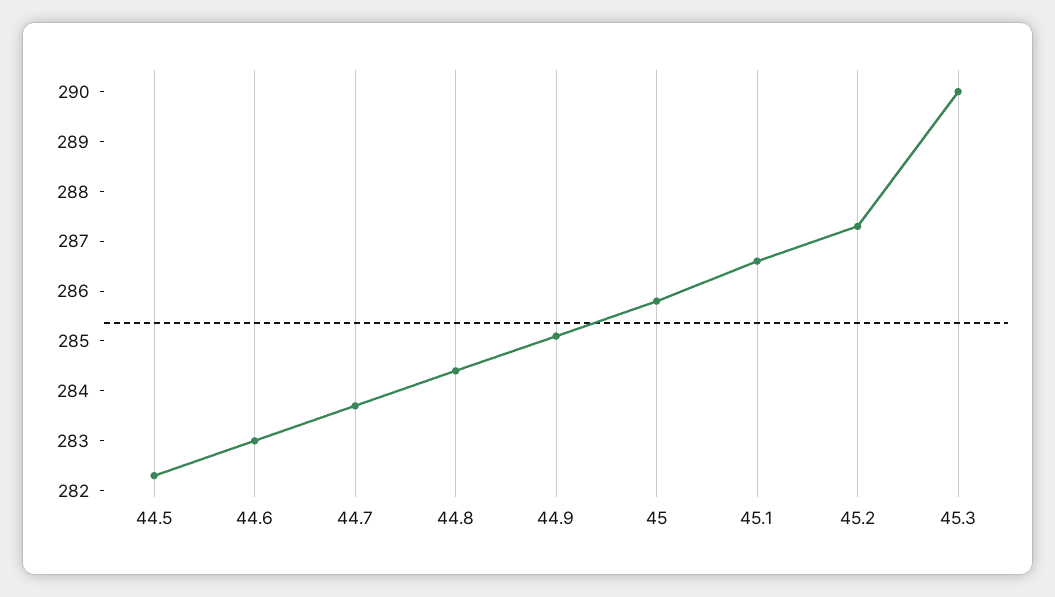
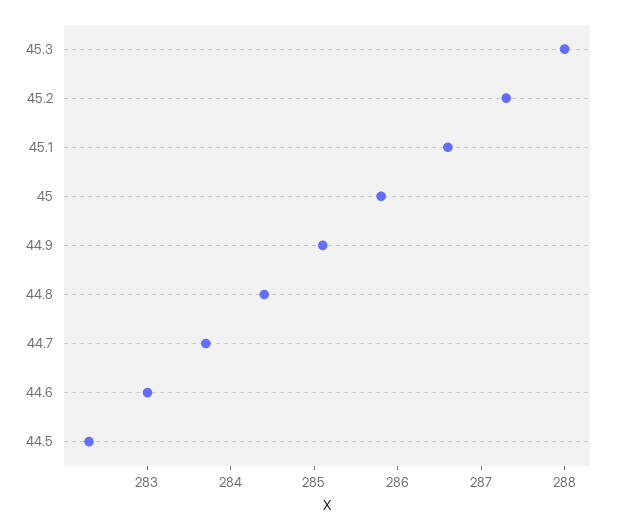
45.3: 290 -> 288

